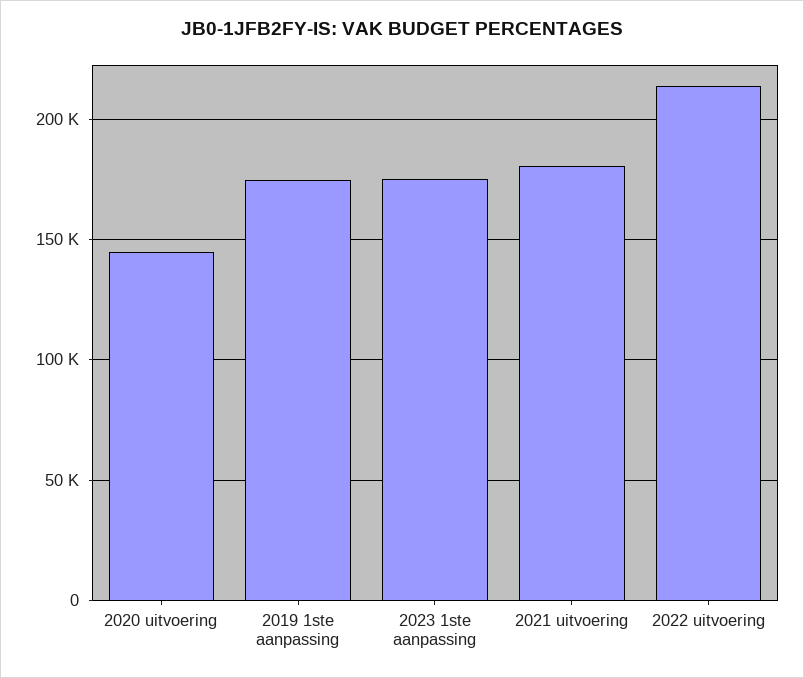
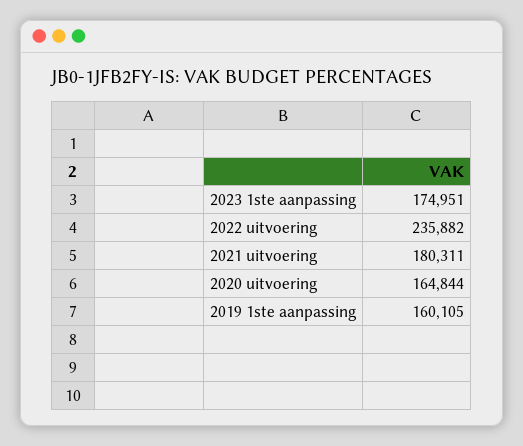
2020 uitvoering: 145000 -> 164844
2019 1ste aanpassing: 175000 -> 160105
2022 uitvoering: 215000 -> 235882

